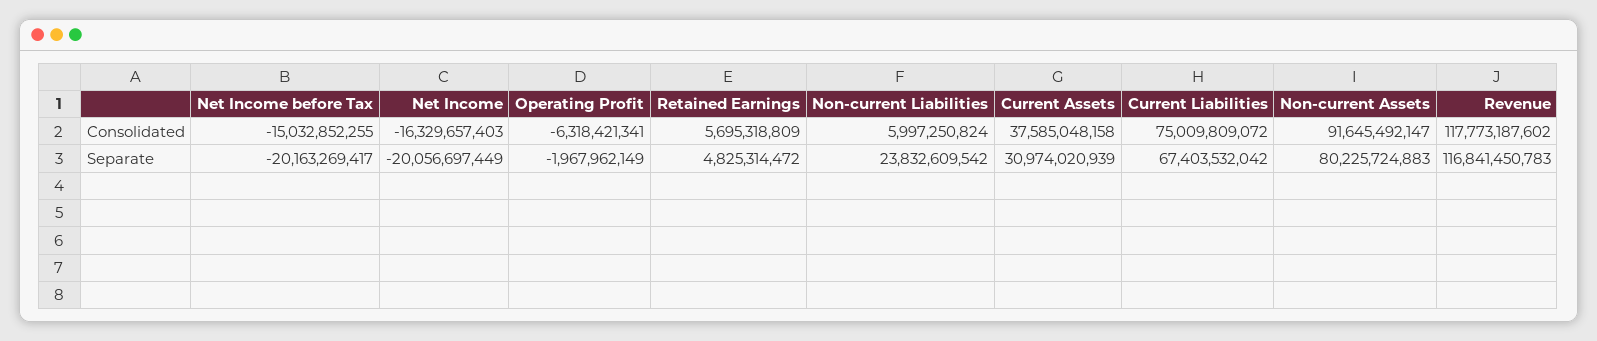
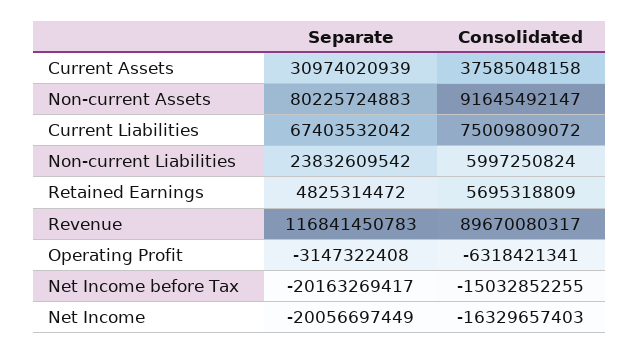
Revenue, Consolidated: 117773187602 -> 89670080317
Operating Profit, Separate: -1967962149 -> -3147322408

